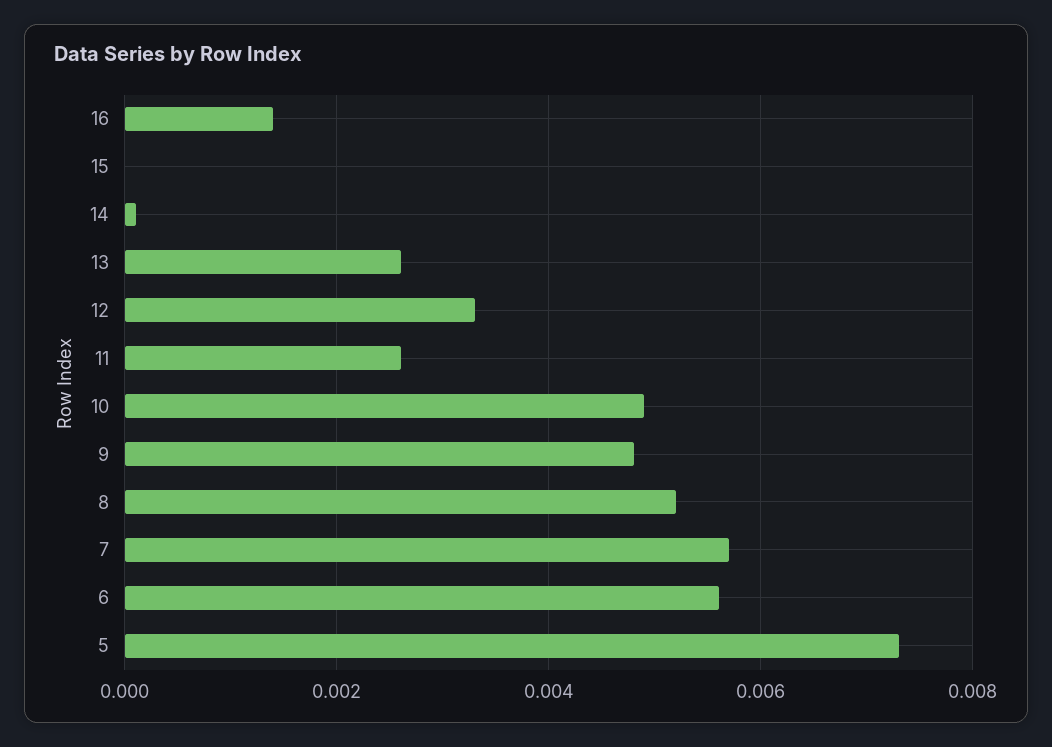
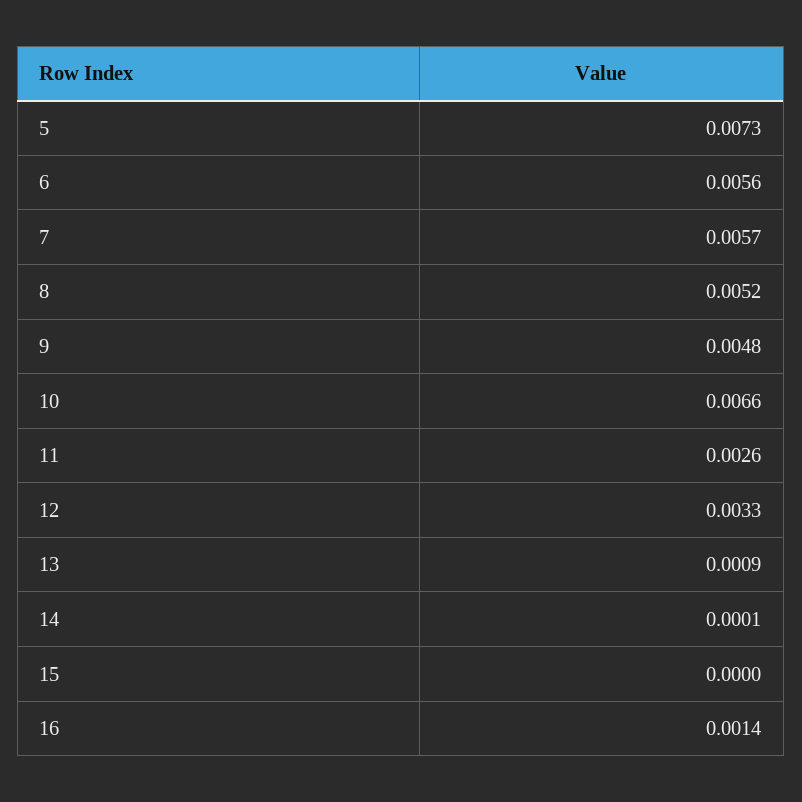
13: 0.0025 -> 0.0009
10: 0.005 -> 0.0066

